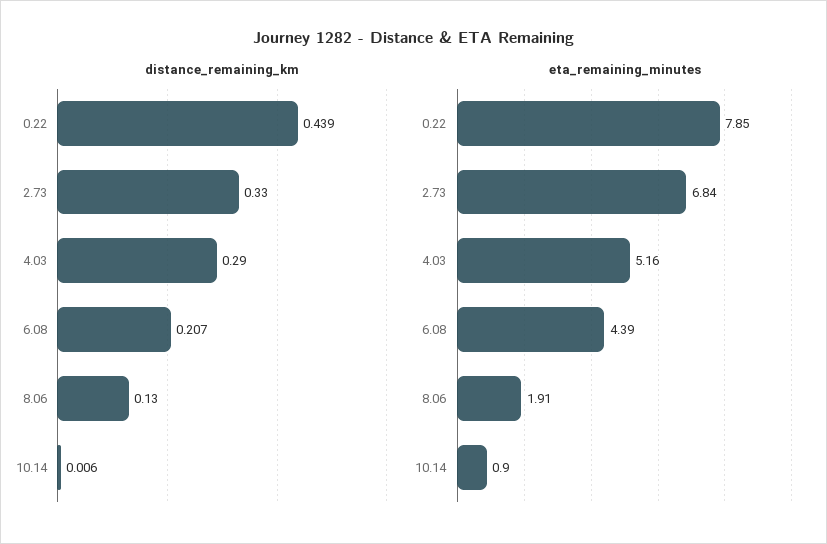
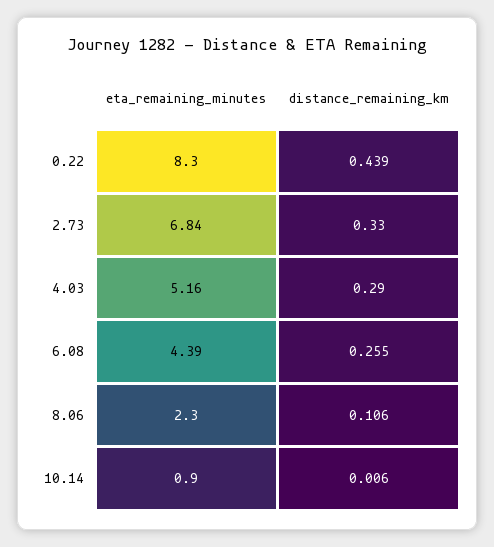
distance_remaining_km, 6.08: 0.207 -> 0.255
distance_remaining_km, 8.06: 0.13 -> 0.106
eta_remaining_minutes, 0.22: 7.85 -> 8.3
eta_remaining_minutes, 8.06: 1.91 -> 2.3

